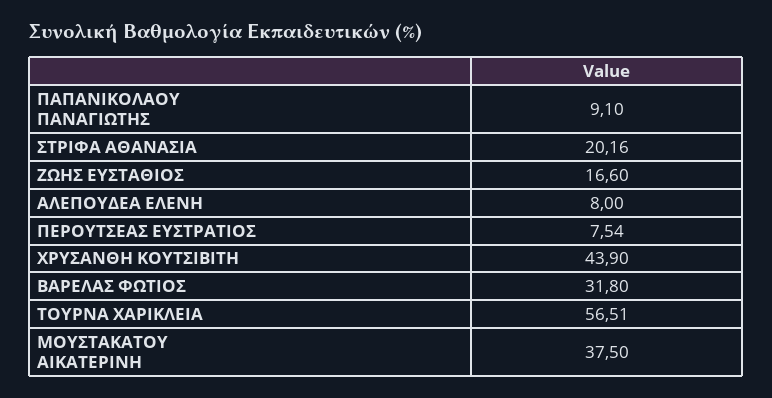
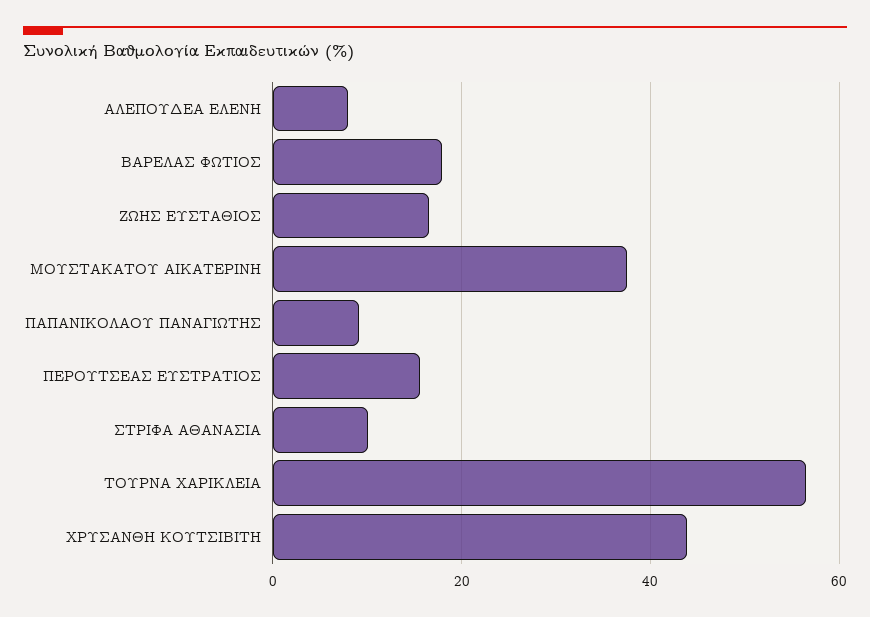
ΣΤΡΙΦΑ ΑΘΑΝΑΣΙΑ: 20.16 -> 10
ΠΕΡΟΥΤΣΕΑΣ ΕΥΣΤΡΑΤΙΟΣ: 7.54 -> 16
ΒΑΡΕΛΑΣ ΦΩΤΙΟΣ: 31.8 -> 18

